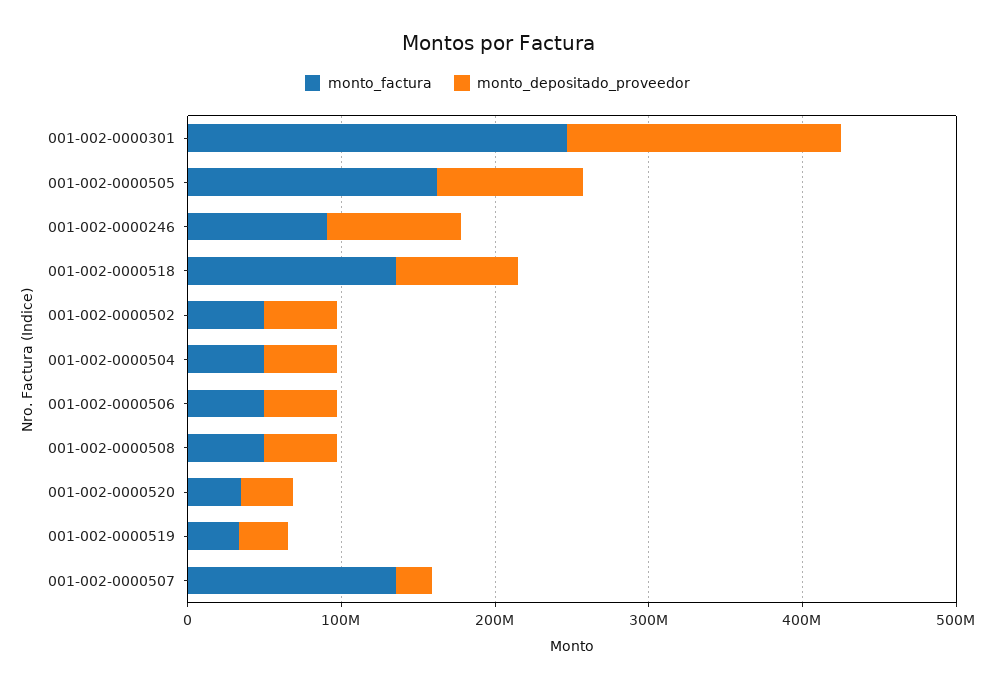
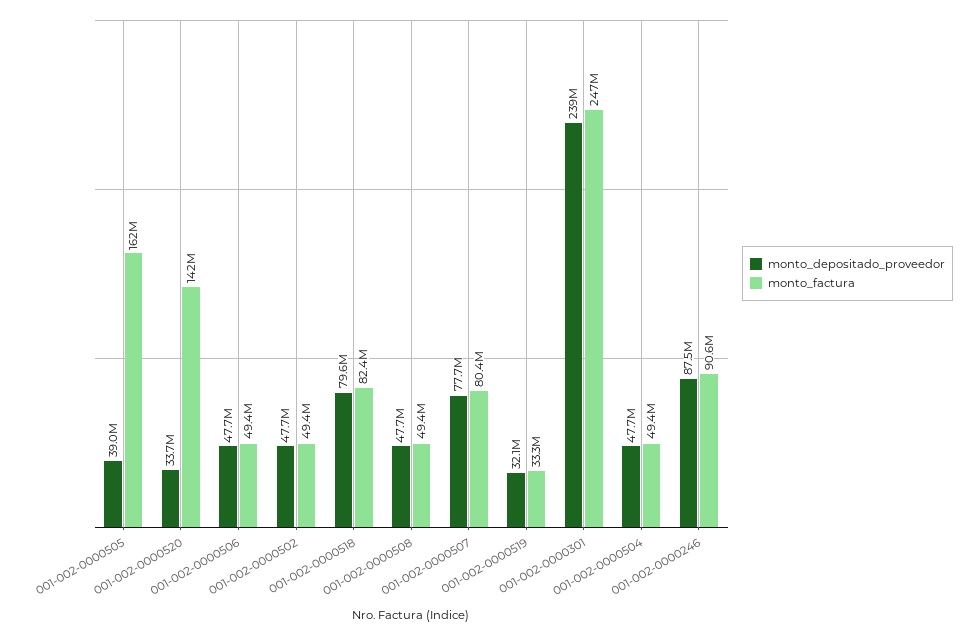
monto_depositado_proveedor, 001-002-0000301: 180000000 -> 239000000
monto_depositado_proveedor, 001-002-0000505: 100000000 -> 39000000
monto_factura, 001-002-0000518: 140000000 -> 82400000
monto_factura, 001-002-0000520: 40000000 -> 142000000
monto_factura, 001-002-0000507: 140000000 -> 80400000
monto_depositado_proveedor, 001-002-0000507: 20000000 -> 77700000

